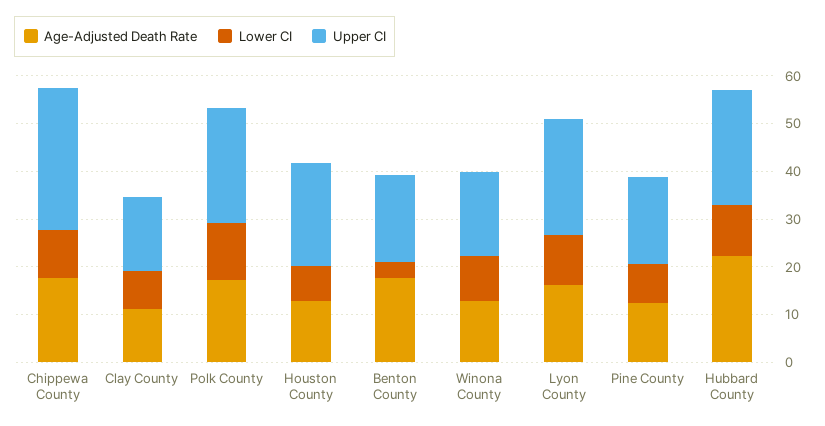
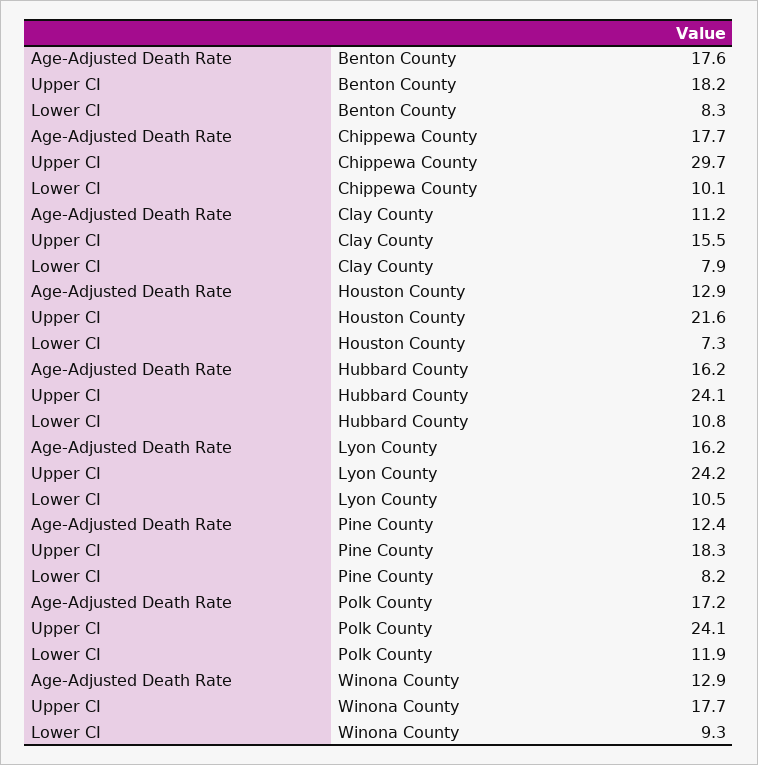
Lower CI, Benton County: 4 -> 8.3
Age-Adjusted Death Rate, Hubbard County: 22 -> 16.2

